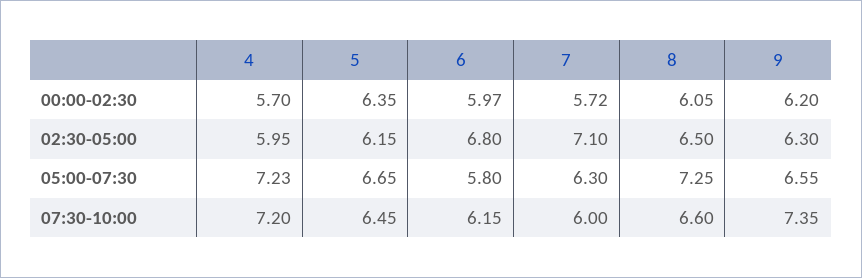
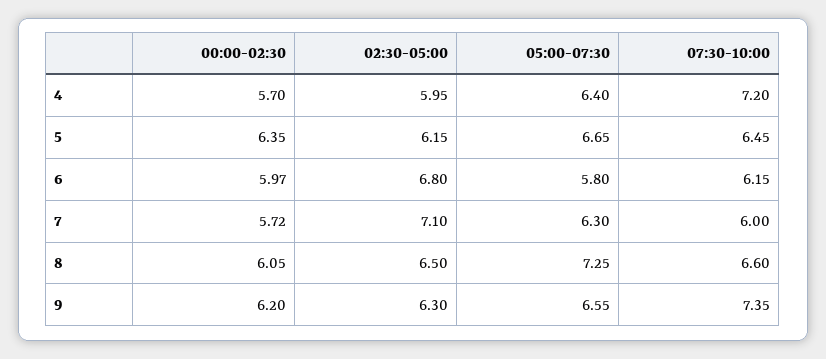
4, 05:00-07:30: 7.23 -> 6.4

